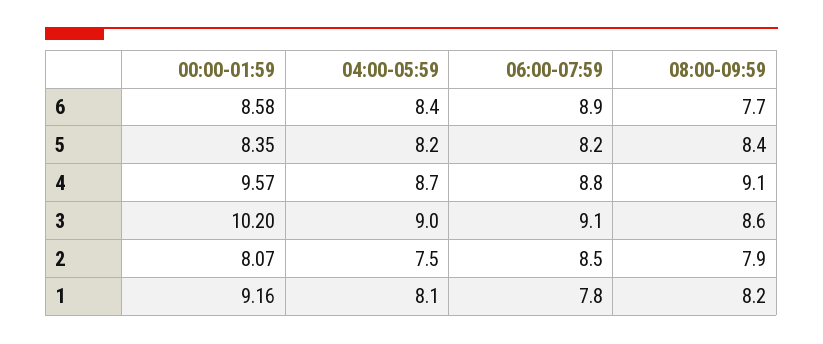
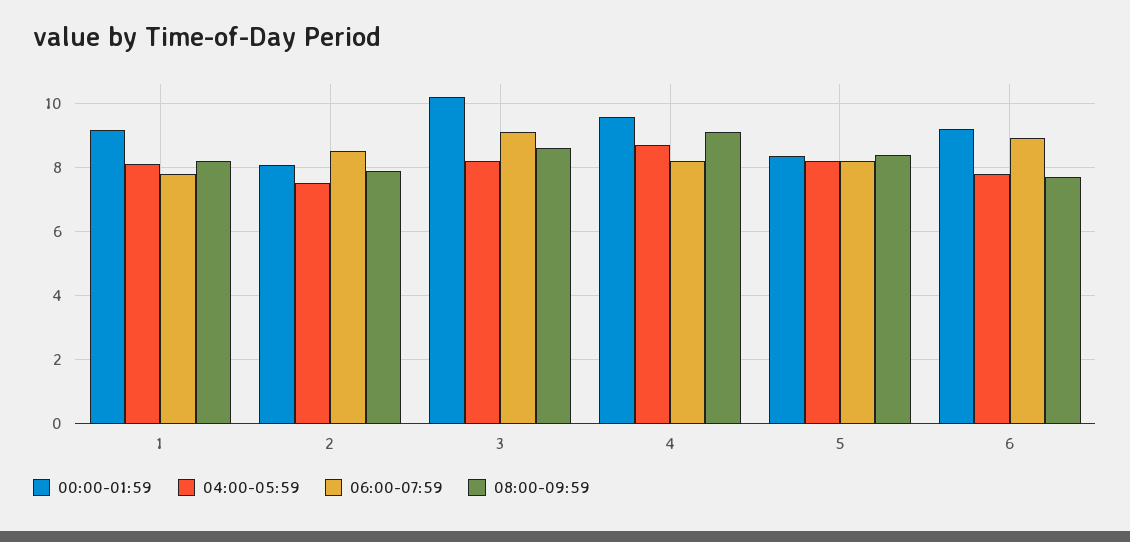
00:00-01:59, 6: 8.58 -> 9.2
04:00-05:59, 6: 8.4 -> 7.8
06:00-07:59, 4: 8.8 -> 8.2
04:00-05:59, 3: 9 -> 8.2

